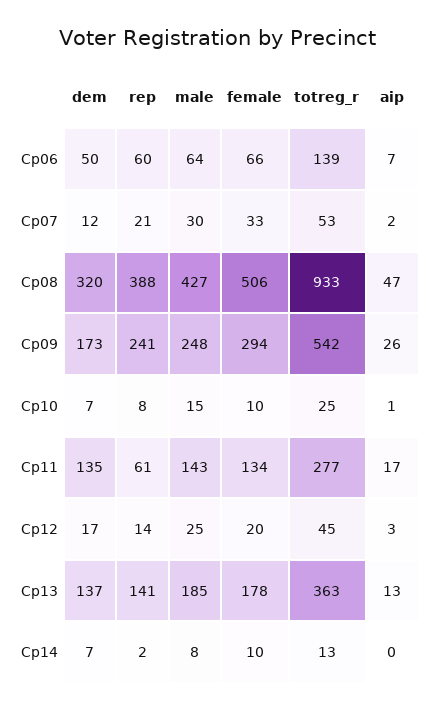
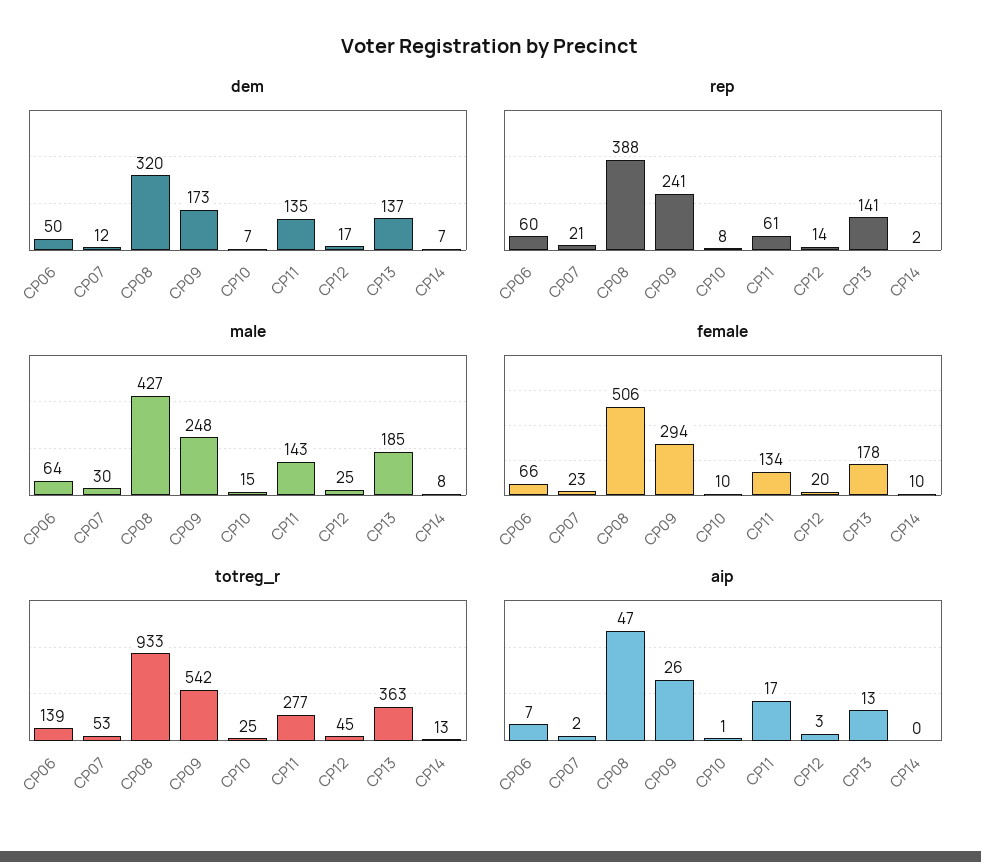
female, Cp07: 33 -> 23

